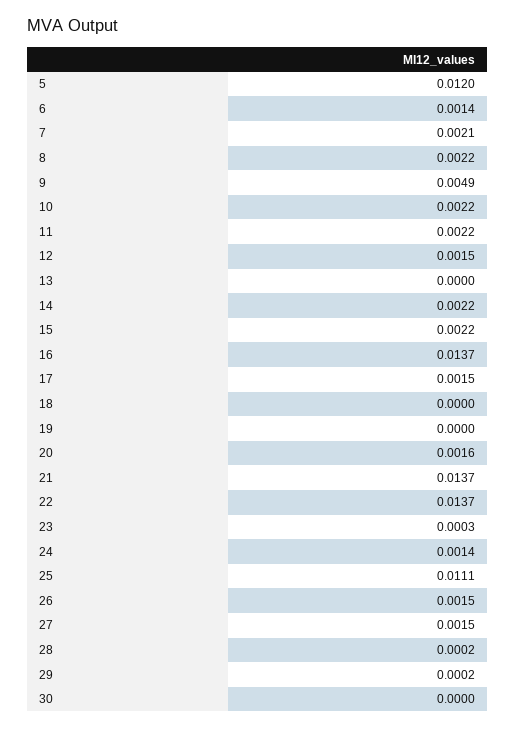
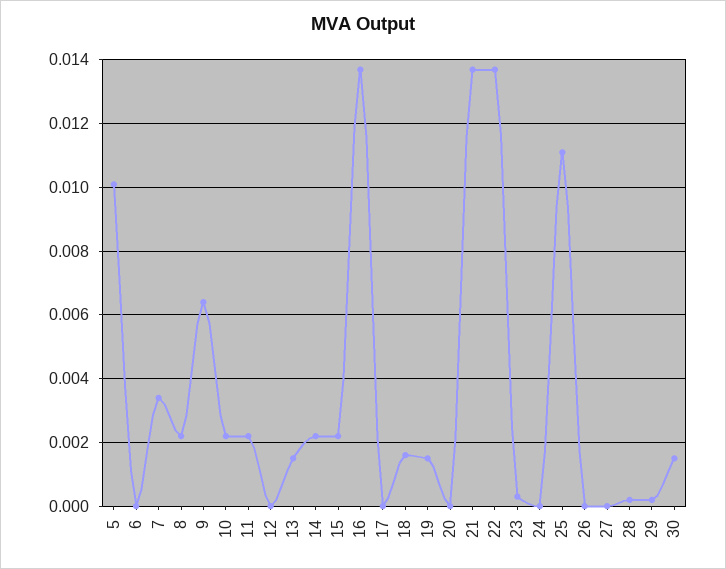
5: 0.012 -> 0.01
6: 0.0014 -> 0
7: 0.0021 -> 0.0035
9: 0.0049 -> 0.0065
12: 0.0015 -> 0
13: 0 -> 0.0015
17: 0.0015 -> 0
18: 0 -> 0.0015
19: 0 -> 0.0015
20: 0.0016 -> 0
24: 0.0014 -> 0
26: 0.0015 -> 0
27: 0.0015 -> 0
30: 0 -> 0.0015

